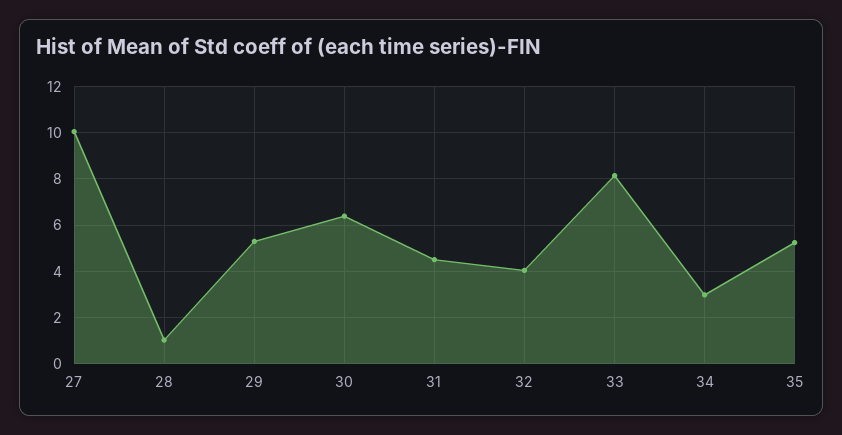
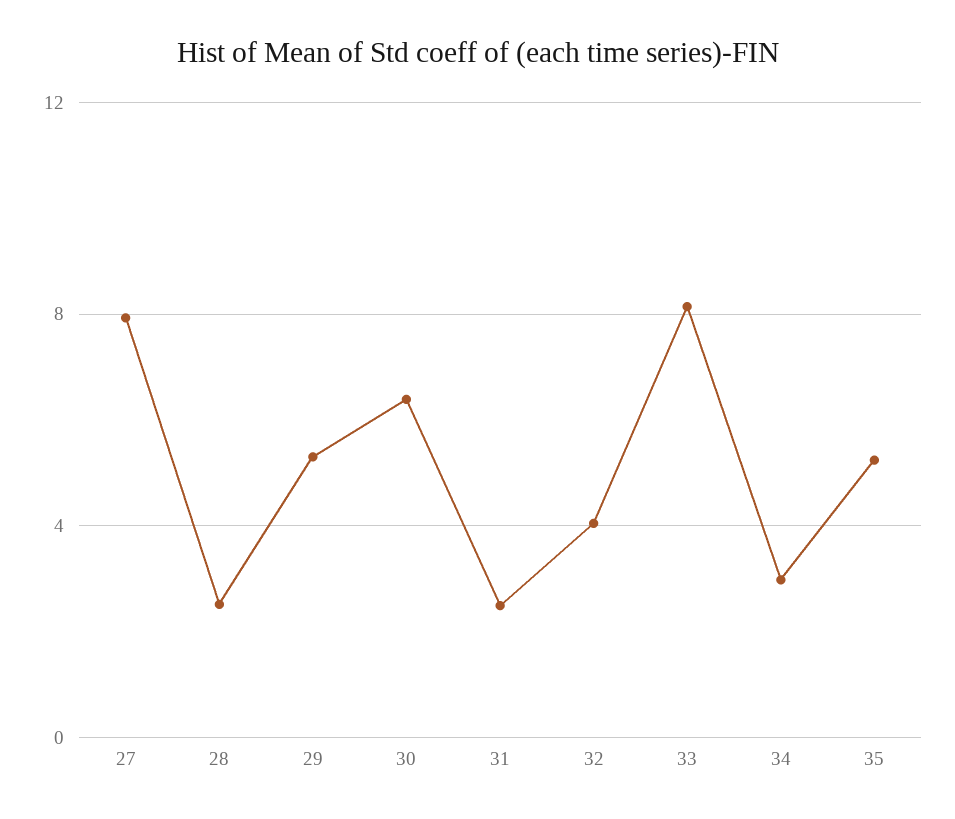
27: 10 -> 8
28: 1 -> 2.5
31: 4.5 -> 2.5

